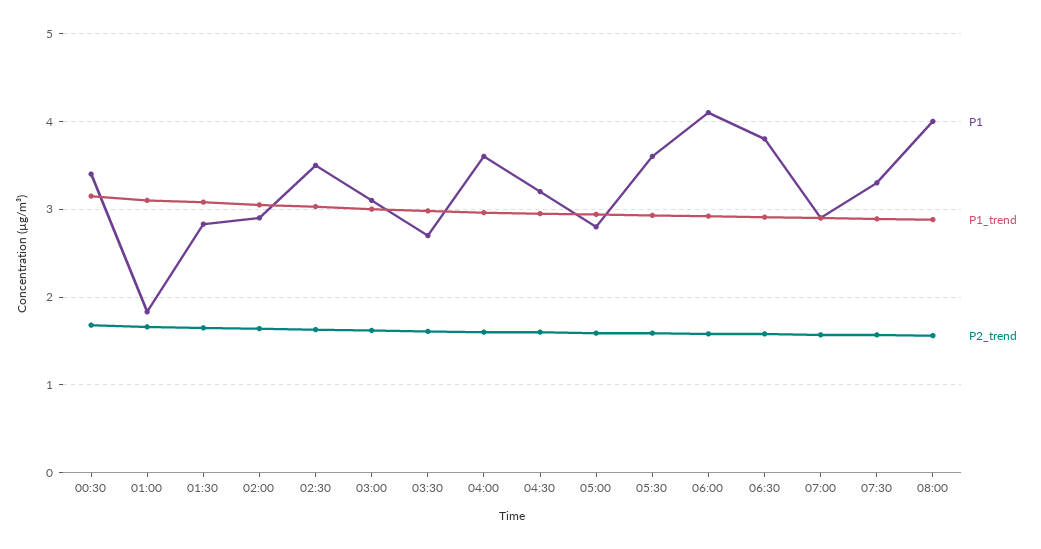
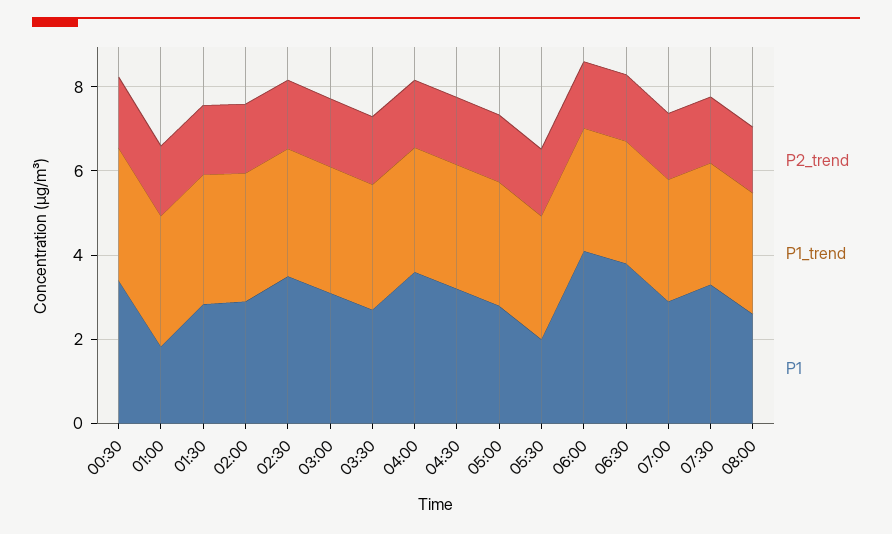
P1, 05:30: 3.6 -> 2
P1, 08:00: 4 -> 2.5

